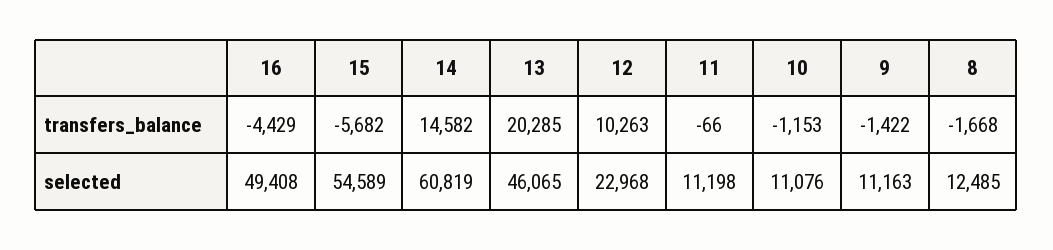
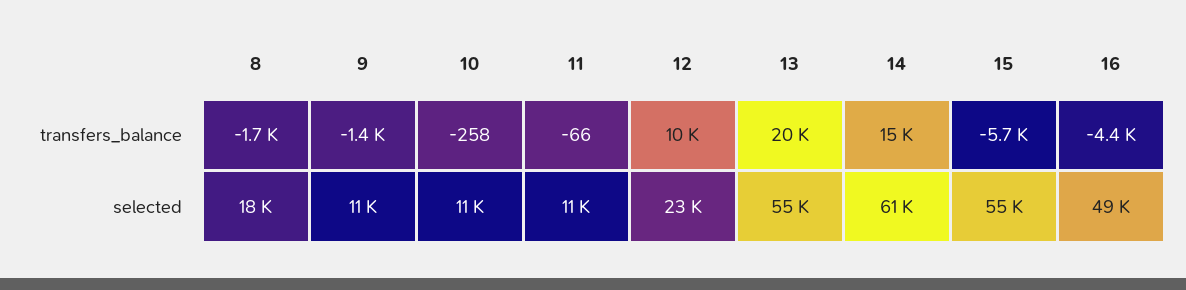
10, transfers_balance: -1153 -> -258
13, selected: 46065 -> 55000
8, selected: 12485 -> 18000

